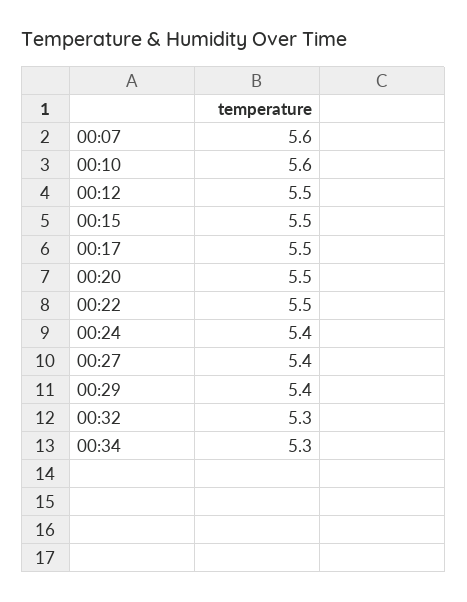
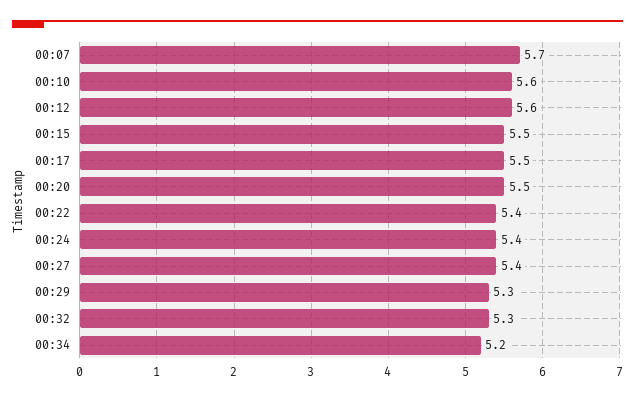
00:07: 5.6 -> 5.7
00:12: 5.5 -> 5.6
00:22: 5.5 -> 5.4
00:29: 5.4 -> 5.3
00:34: 5.3 -> 5.2

